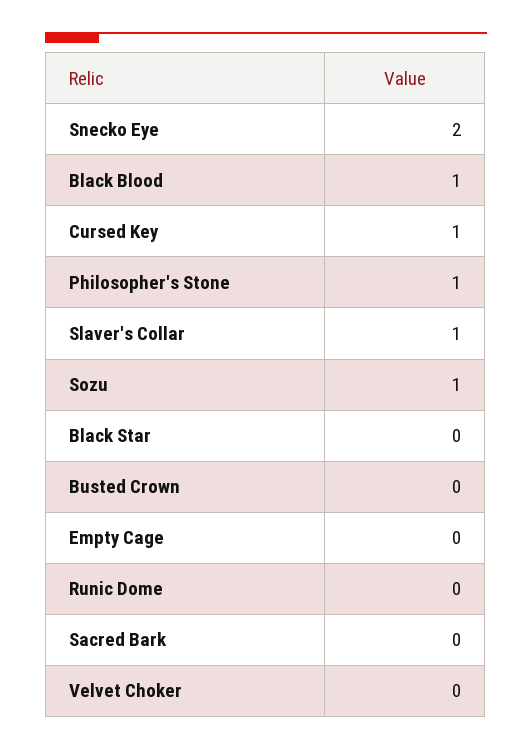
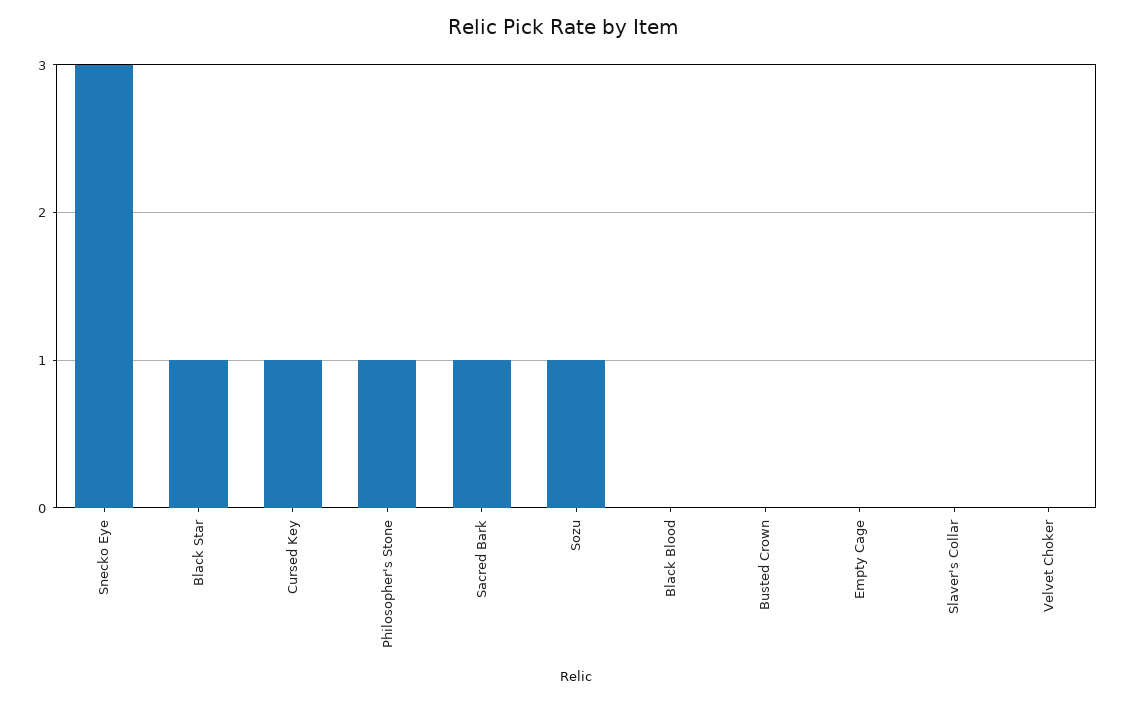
Snecko Eye: 2 -> 3
Black Blood: 1 -> 0
Slaver's Collar: 1 -> 0
Black Star: 0 -> 1
Runic Dome: 0 -> none
Sacred Bark: 0 -> 1

